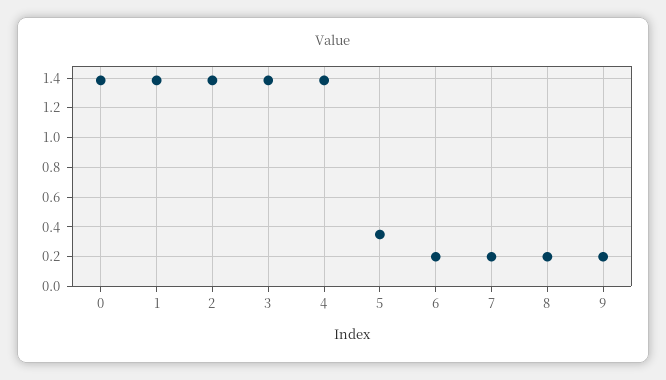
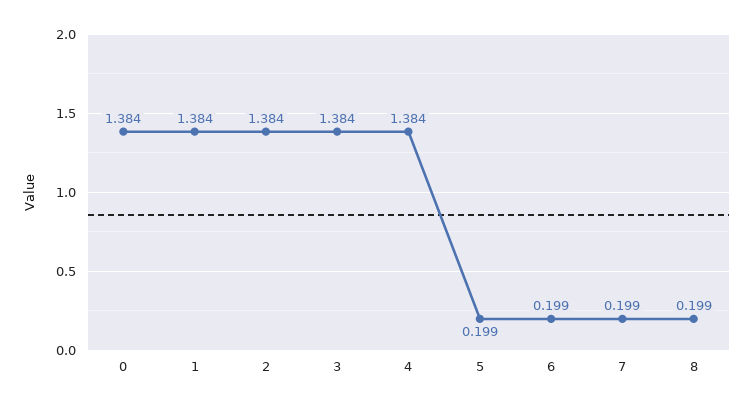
5: 0.35 -> 0.199
9: 0.2 -> none

